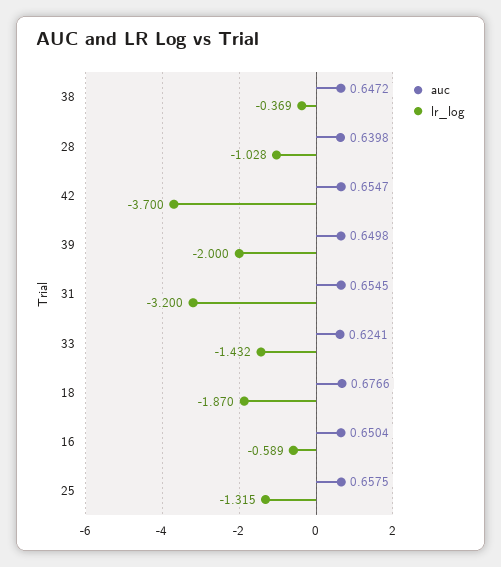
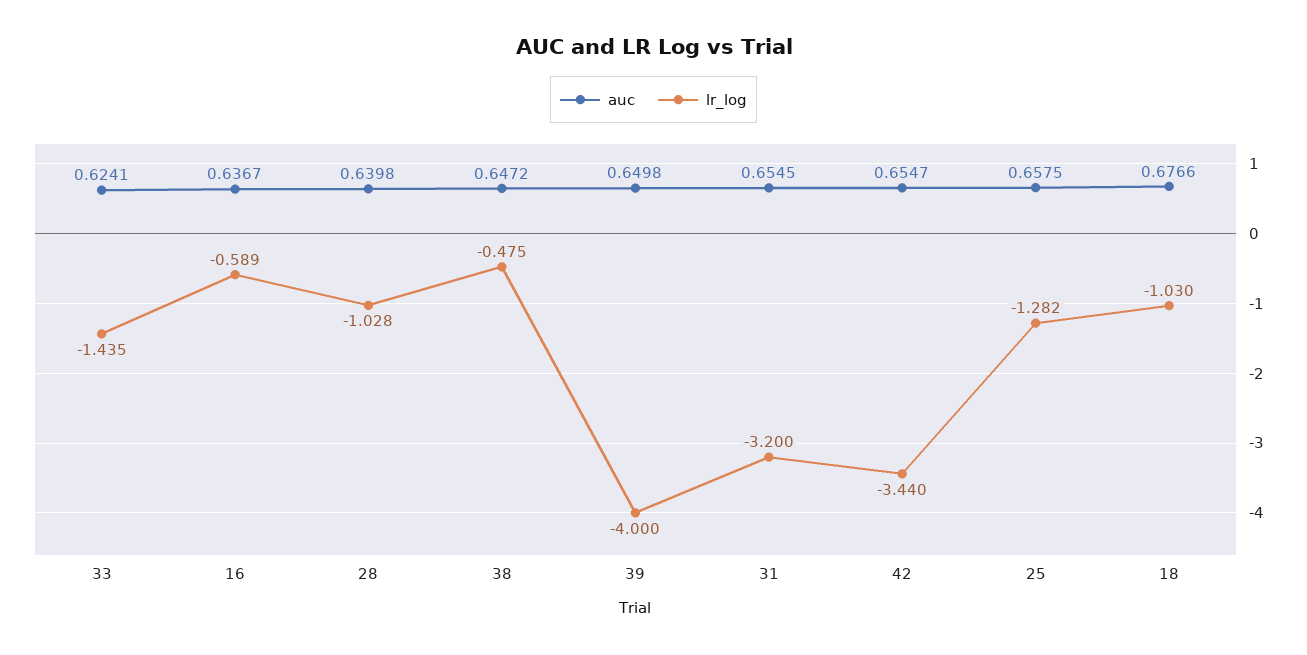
lr_log, 38: -0.369 -> -0.475
lr_log, 42: -3.7 -> -3.44
lr_log, 39: -2 -> -4
lr_log, 33: -1.432 -> -1.435
lr_log, 18: -1.87 -> -1.03
auc, 16: 0.6504 -> 0.6367
lr_log, 25: -1.315 -> -1.282

